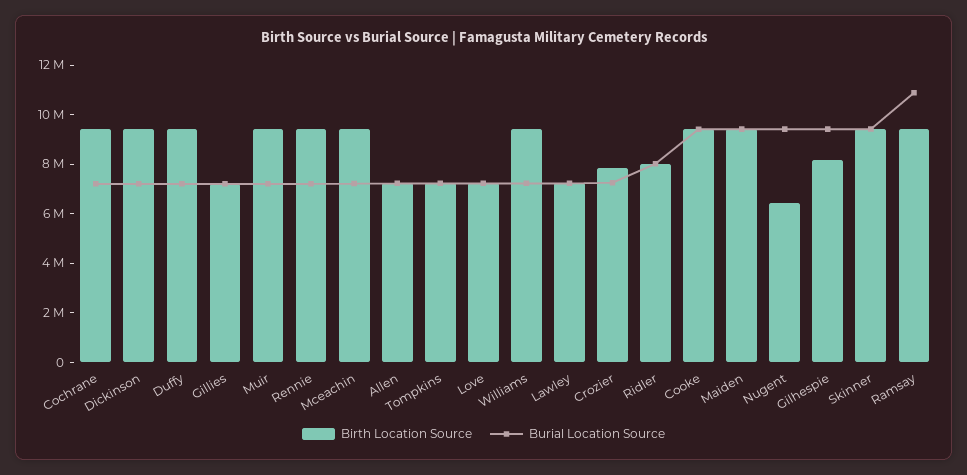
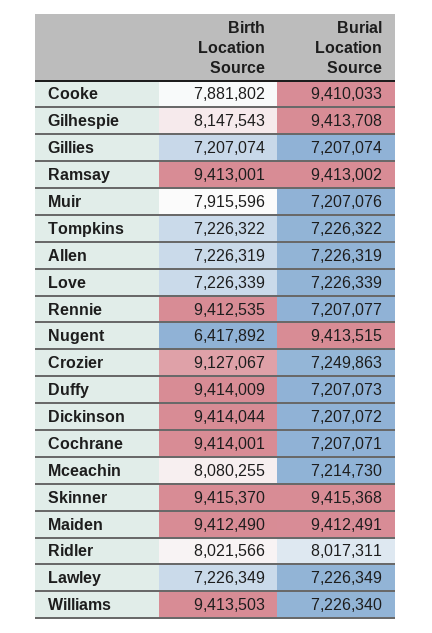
Birth Location Source, Muir: 9500000 -> 7915596
Birth Location Source, Mceachin: 9500000 -> 8080255
Birth Location Source, Crozier: 8000000 -> 9127067
Birth Location Source, Cooke: 9500000 -> 7881802
Burial Location Source, Ramsay: 11000000 -> 9413002

